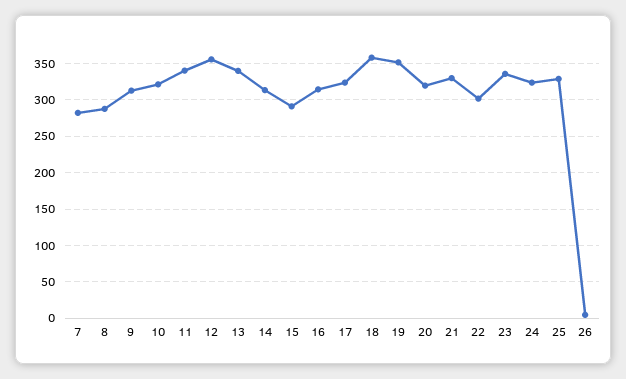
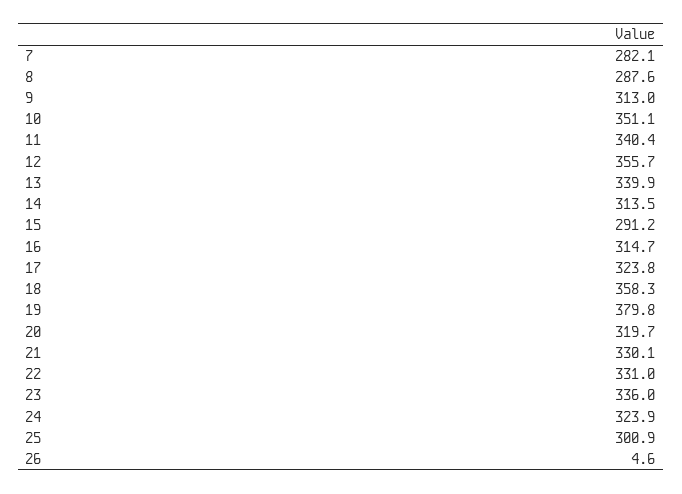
10: 320 -> 351.1
19: 350 -> 379.8
22: 300 -> 331
25: 330 -> 300.9

